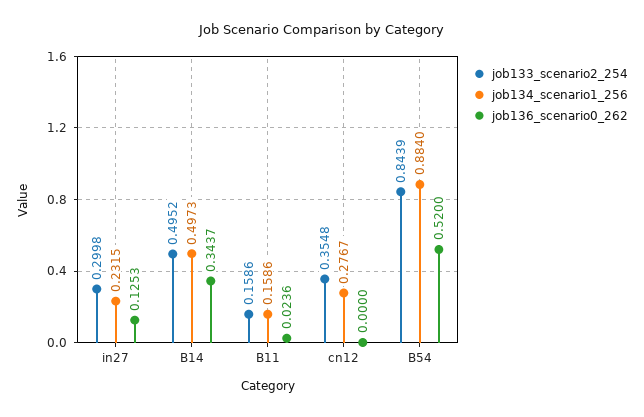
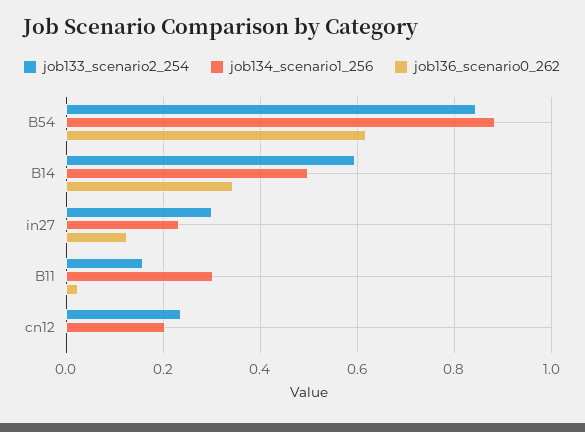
job133_scenario2_254, B14: 0.4952 -> 0.6
job134_scenario1_256, B11: 0.1586 -> 0.3
job133_scenario2_254, cn12: 0.3548 -> 0.24
job134_scenario1_256, cn12: 0.2767 -> 0.2
job136_scenario0_262, B54: 0.52 -> 0.62

